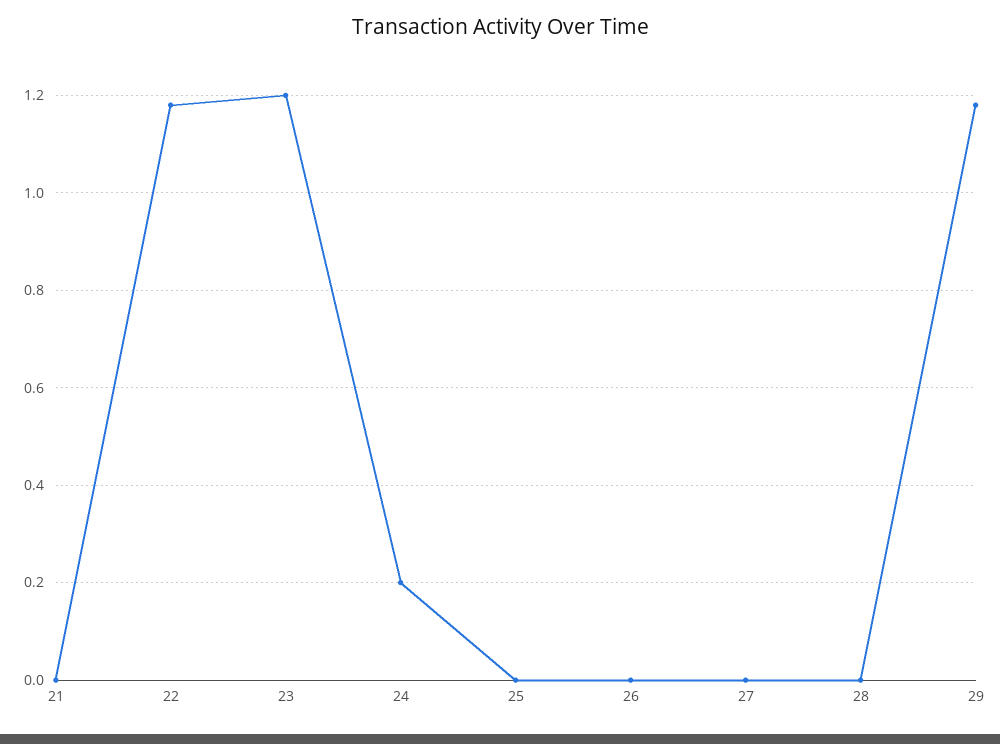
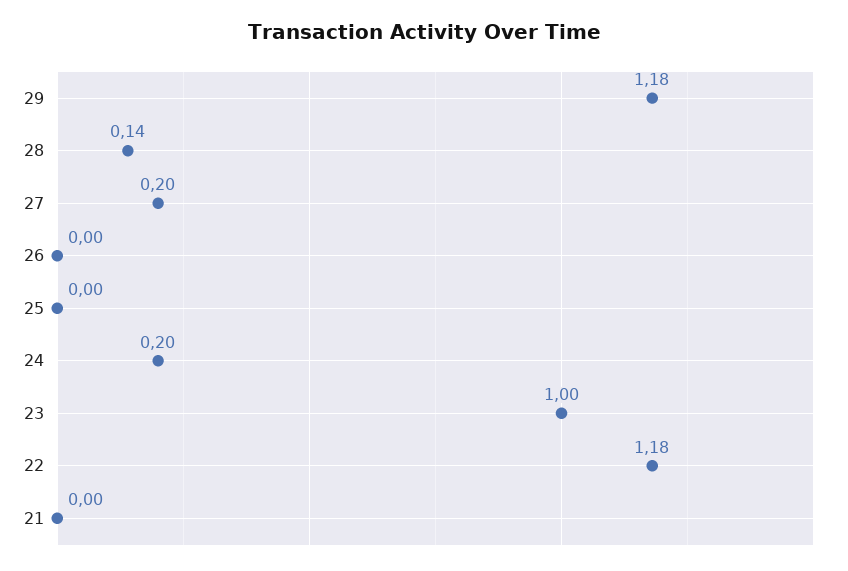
23: 1.2 -> 1
27: 0 -> 0.2
28: 0 -> 0.14

